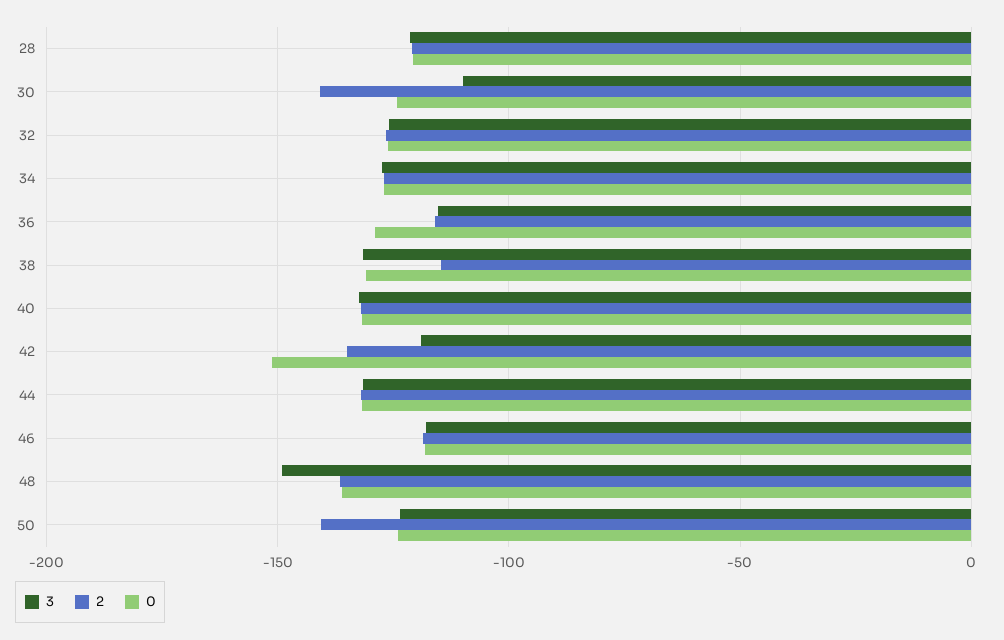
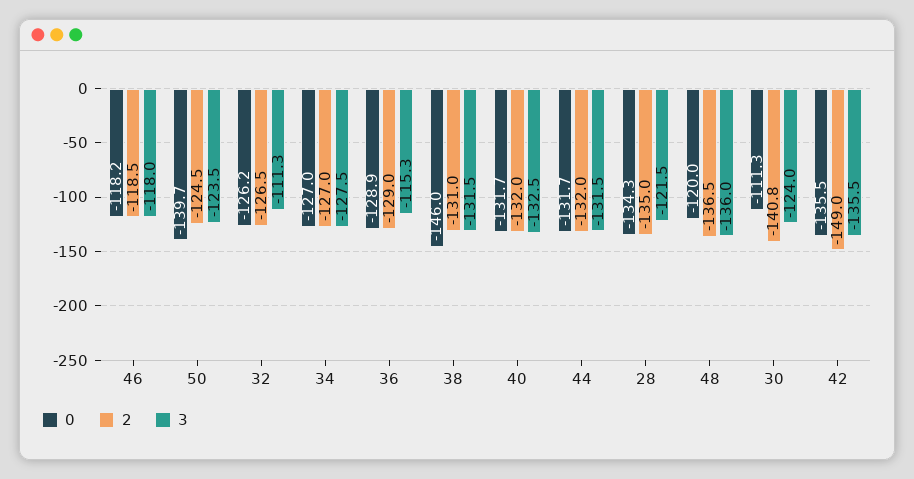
2, 28: -120 -> -135
0, 28: -120 -> -134.3
3, 30: -110 -> -124
0, 30: -125 -> -111.3
3, 32: -125 -> -111.3
2, 36: -115 -> -129
2, 38: -115 -> -131
0, 38: -130 -> -146
3, 42: -120 -> -135.5
2, 42: -135 -> -149
0, 42: -150 -> -135.5
3, 48: -150 -> -136
0, 48: -135 -> -120
2, 50: -140 -> -124.5
0, 50: -125 -> -139.7

